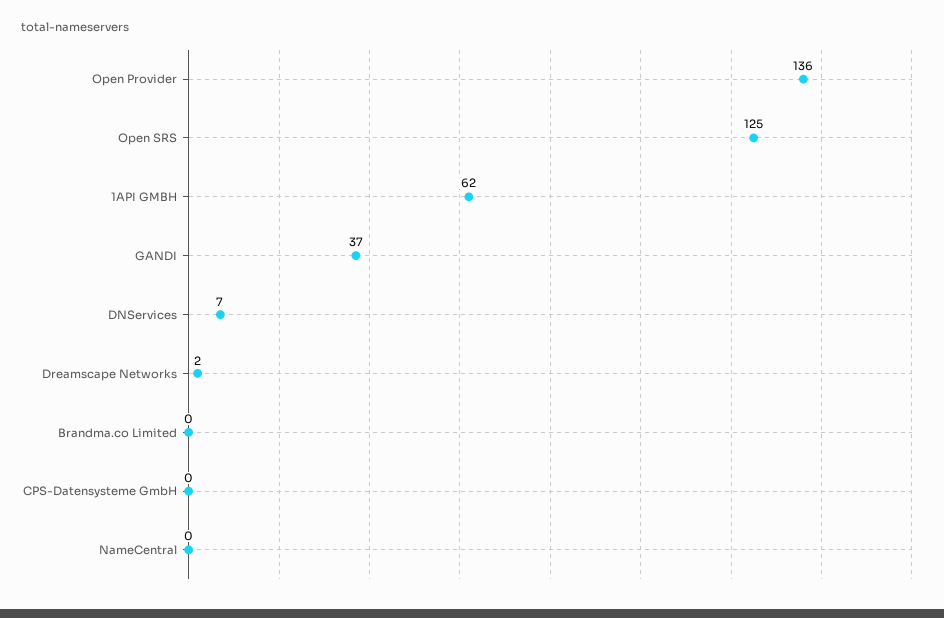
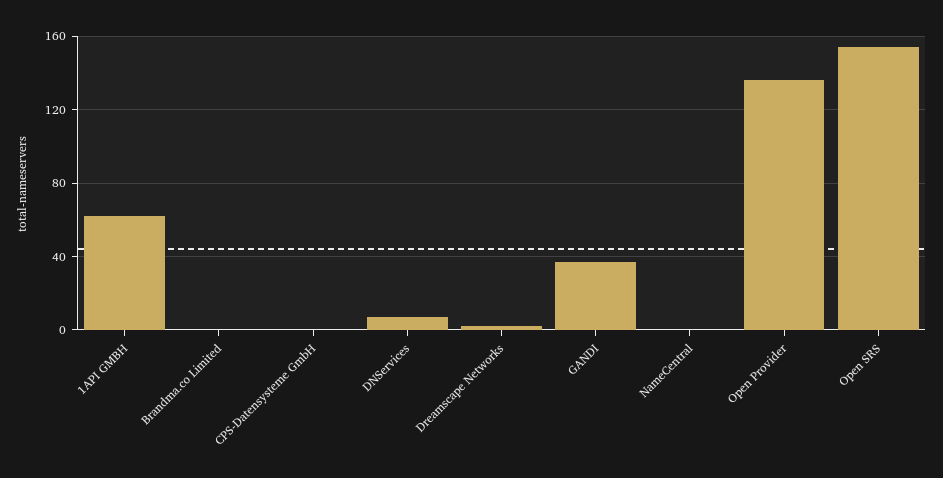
Open SRS: 125 -> 155

